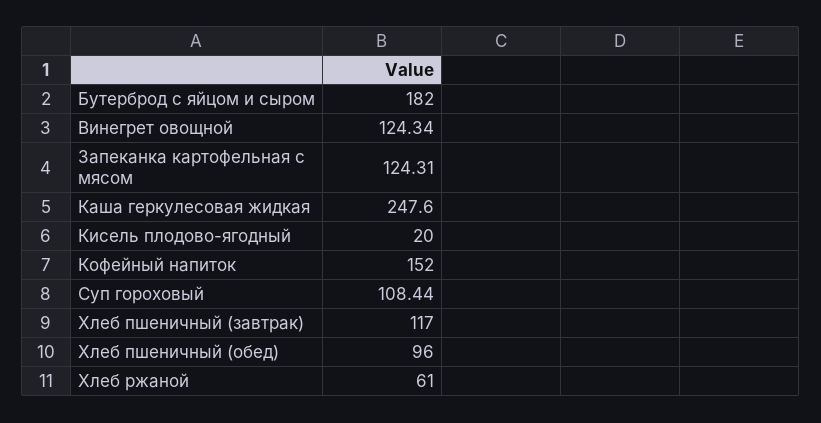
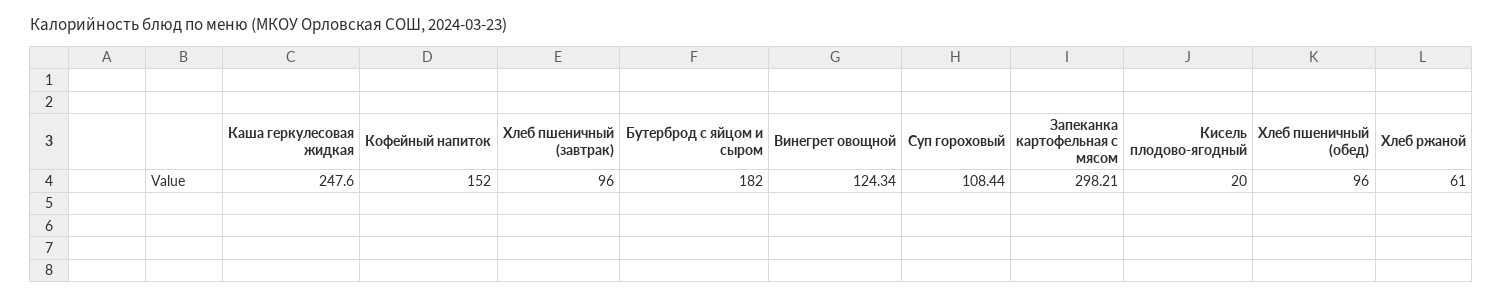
Запеканка картофельная с мясом: 124.31 -> 298.21
Хлеб пшеничный (завтрак): 117 -> 96

